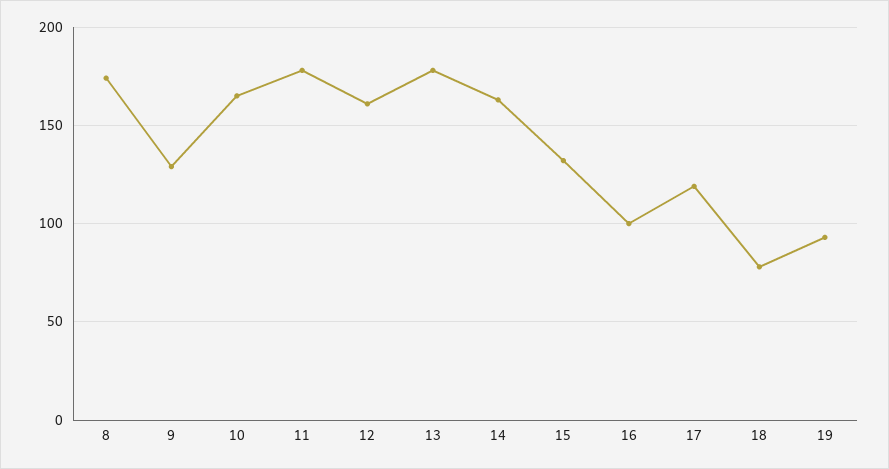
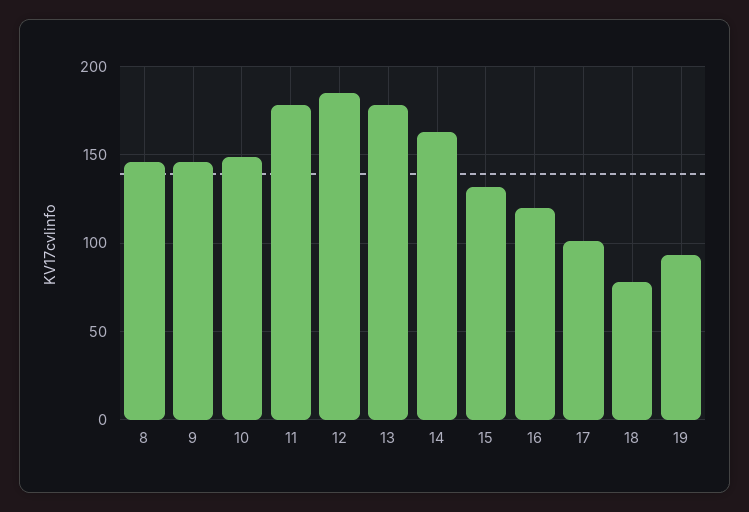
8: 175 -> 145
9: 130 -> 145
10: 165 -> 150
12: 160 -> 185
16: 100 -> 120
17: 120 -> 100

